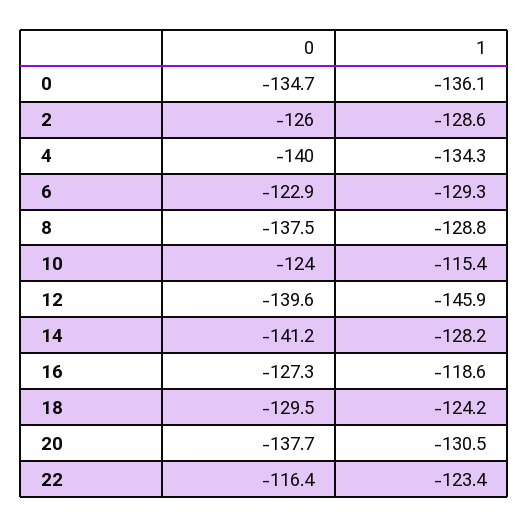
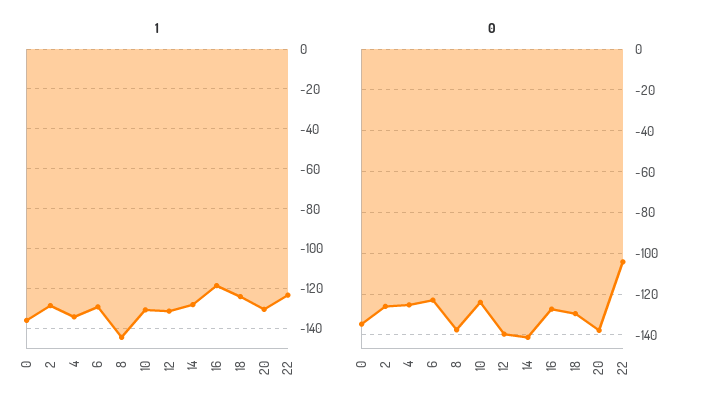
0, 4: -140 -> -125
1, 8: -128.8 -> -145
1, 10: -115.4 -> -130
1, 12: -145.9 -> -130
0, 22: -116.4 -> -105

